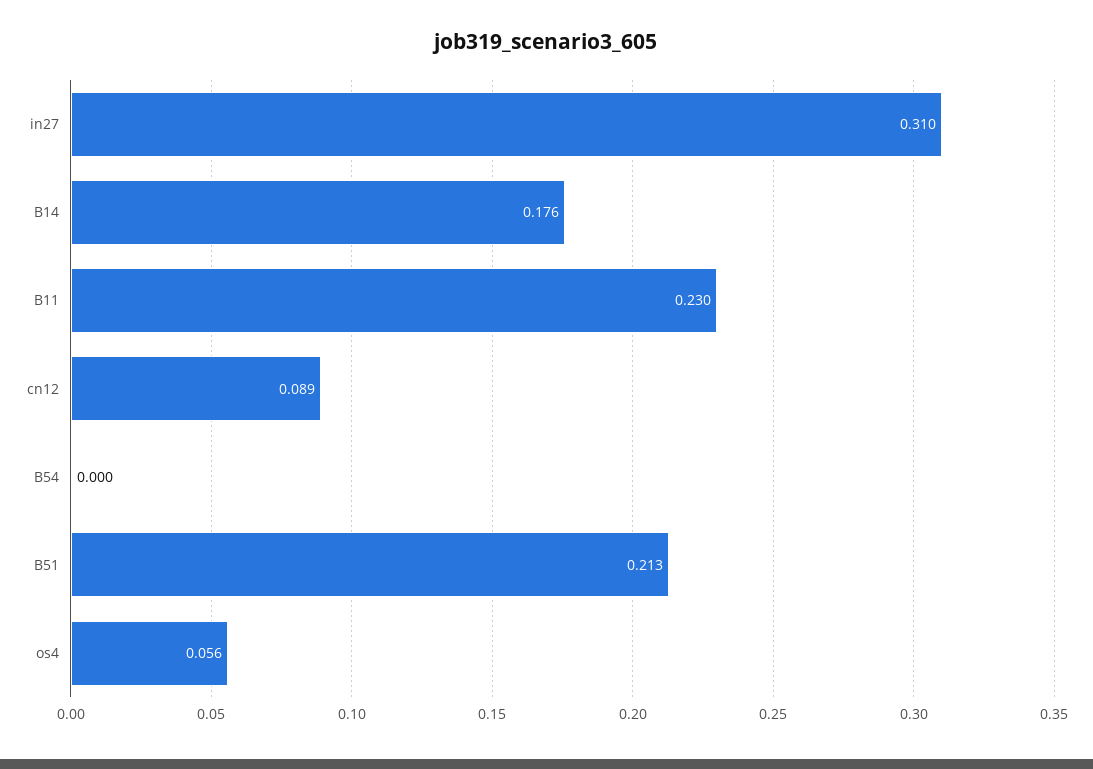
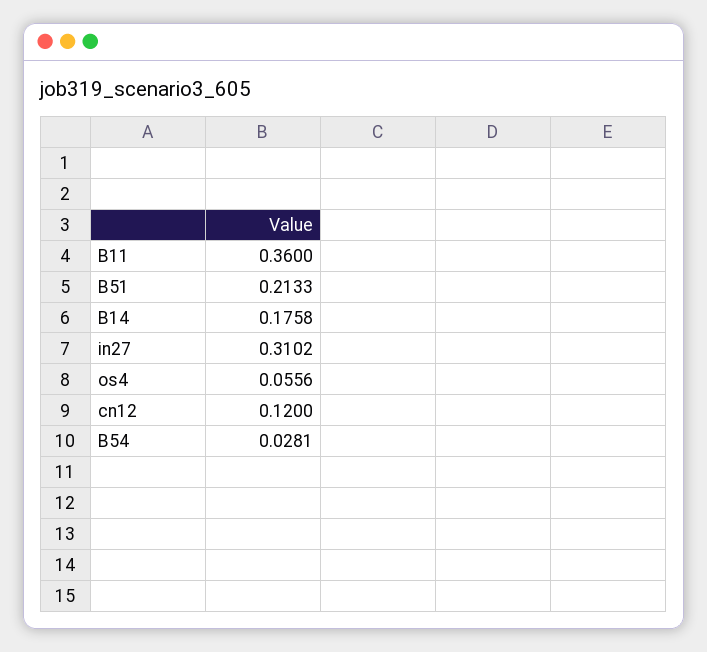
B11: 0.23 -> 0.36
cn12: 0.089 -> 0.12
B54: 0 -> 0.0281

